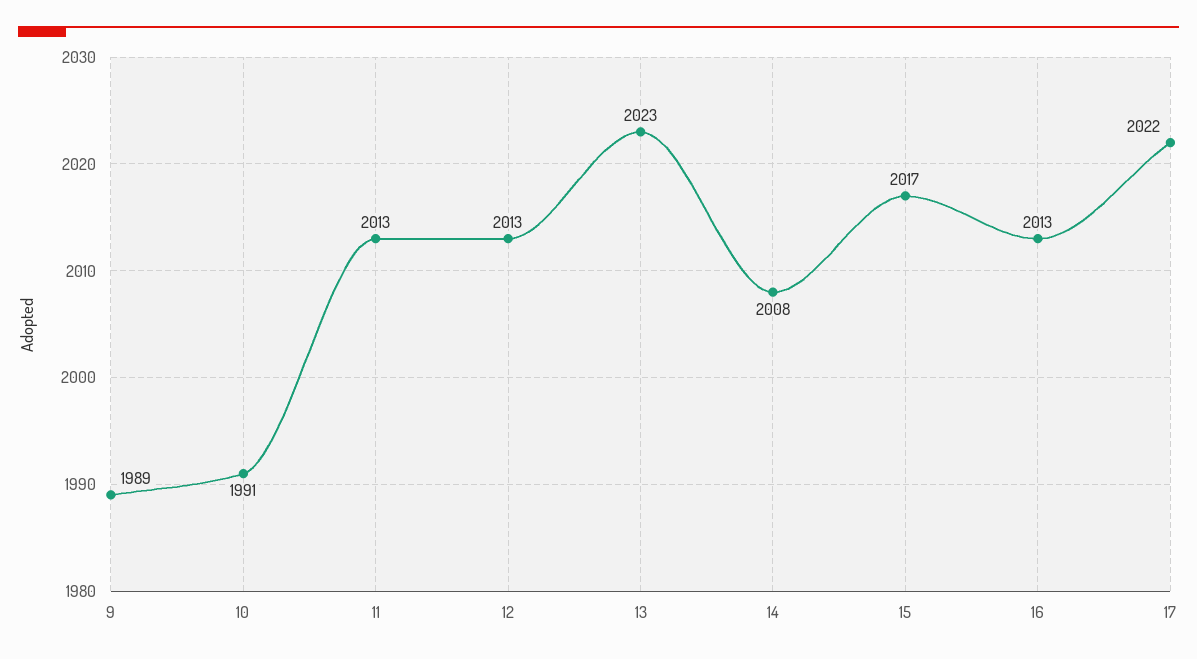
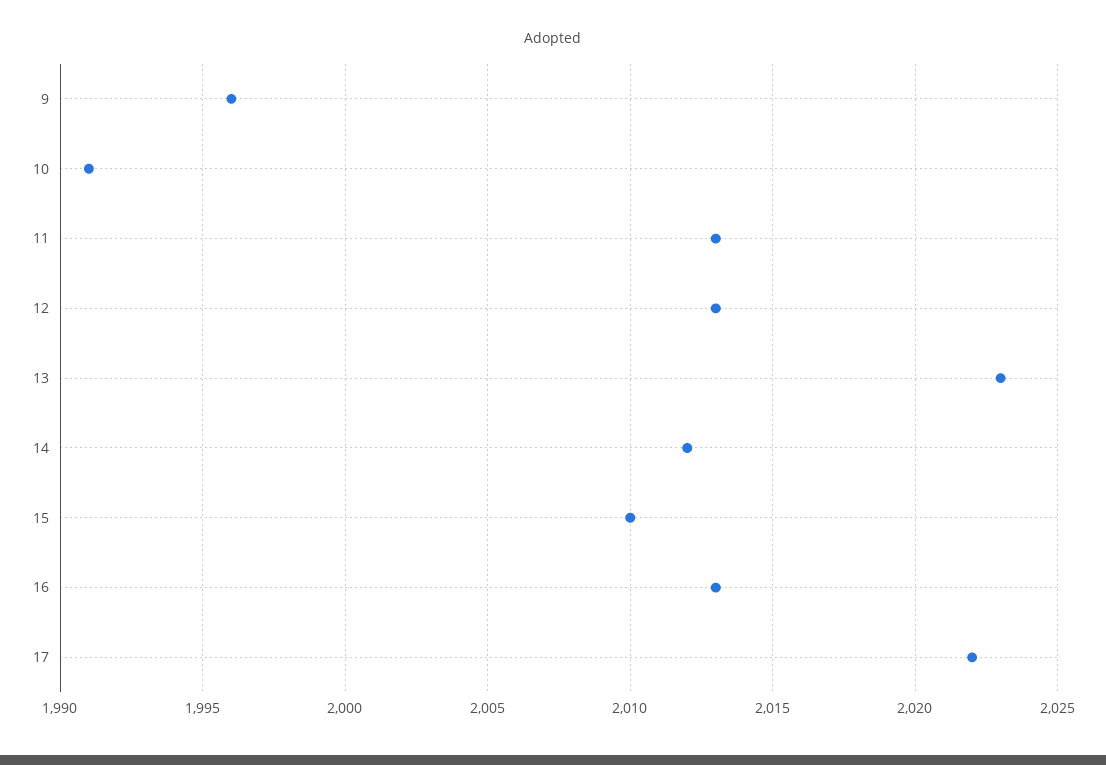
9: 1989 -> 1996
14: 2008 -> 2012
15: 2017 -> 2010

